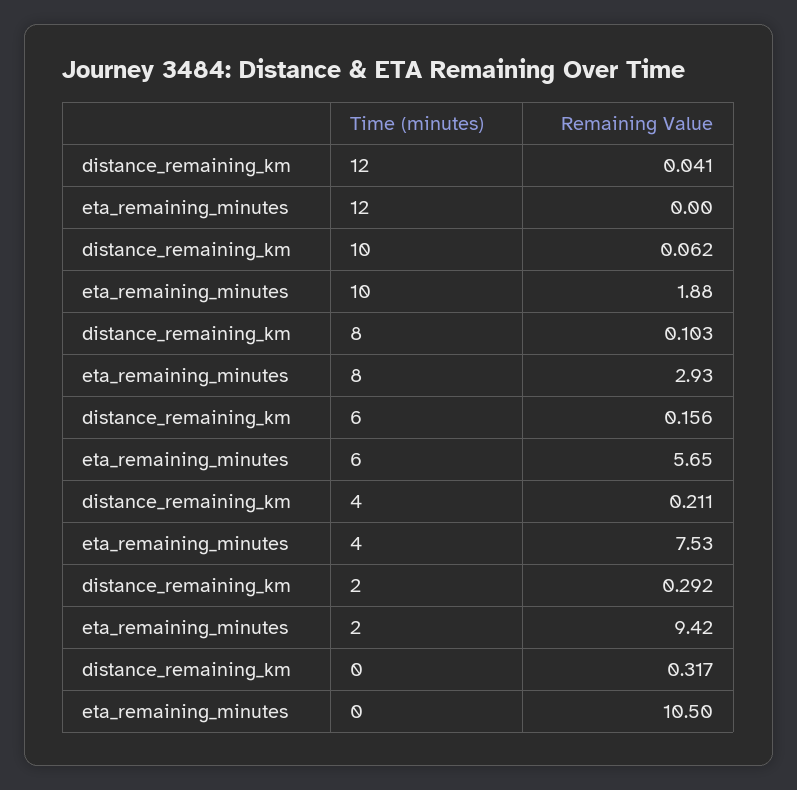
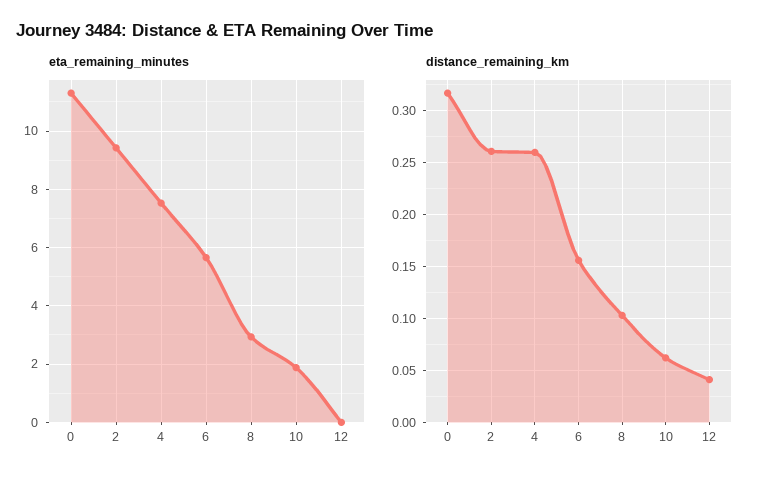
distance_remaining_km, 4: 0.211 -> 0.26
distance_remaining_km, 2: 0.292 -> 0.26
eta_remaining_minutes, 0: 10.5 -> 11.25

